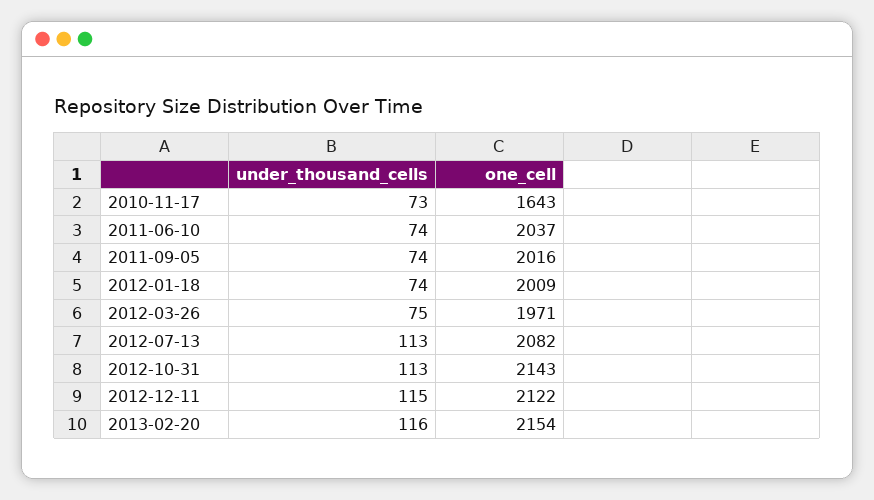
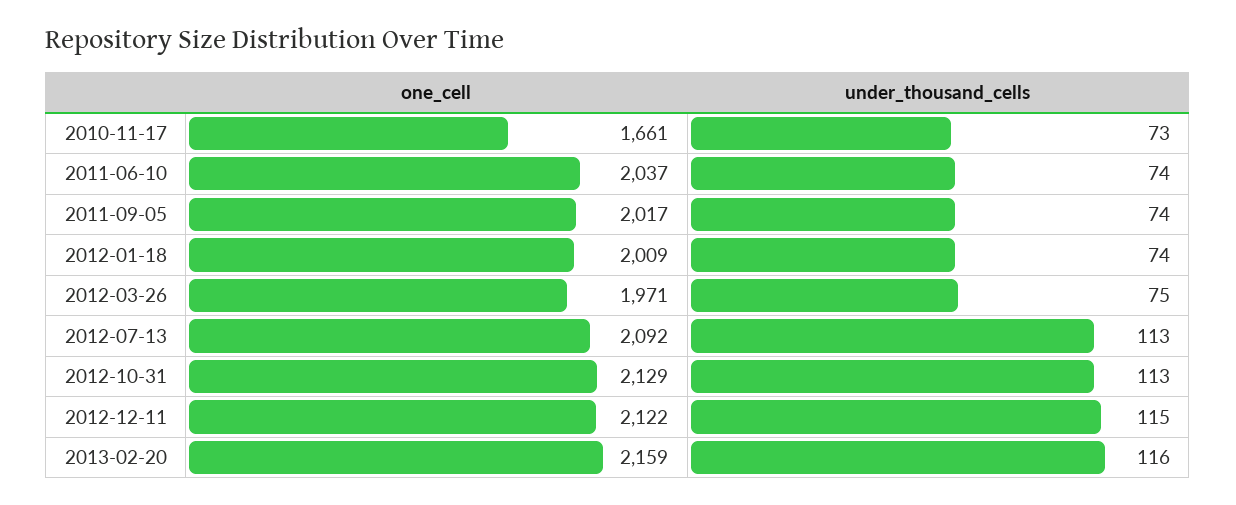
one_cell, 2010-11-17: 1643 -> 1661
one_cell, 2011-09-05: 2016 -> 2017
one_cell, 2012-07-13: 2082 -> 2092
one_cell, 2012-10-31: 2143 -> 2129
one_cell, 2013-02-20: 2154 -> 2159

